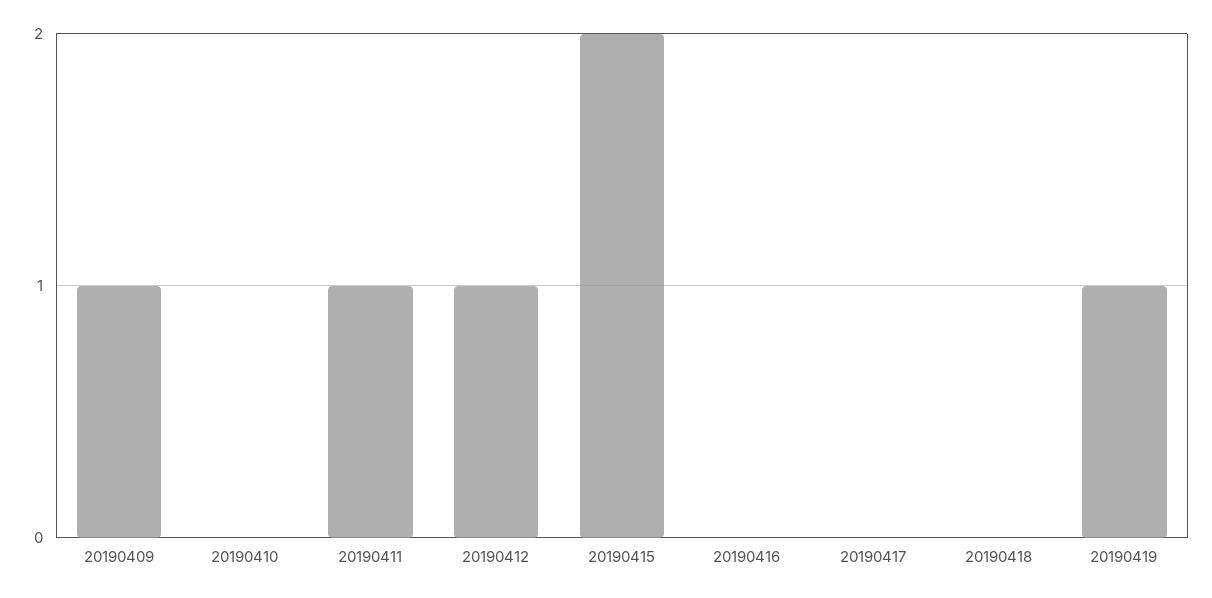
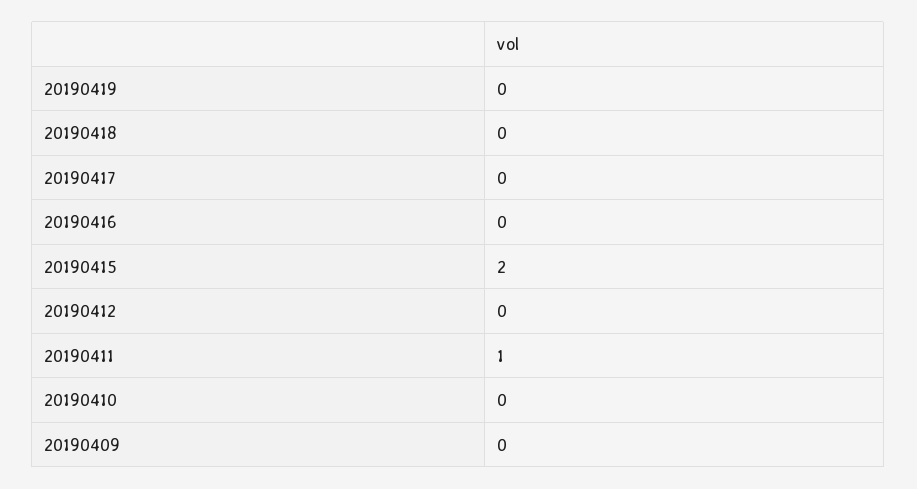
20190409: 1 -> 0
20190412: 1 -> 0
20190419: 1 -> 0

